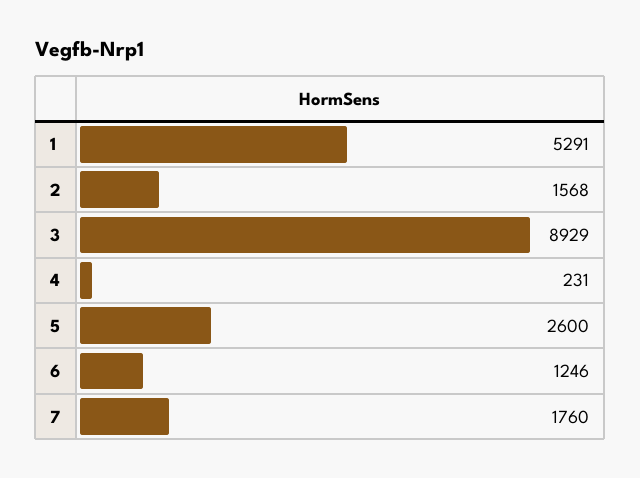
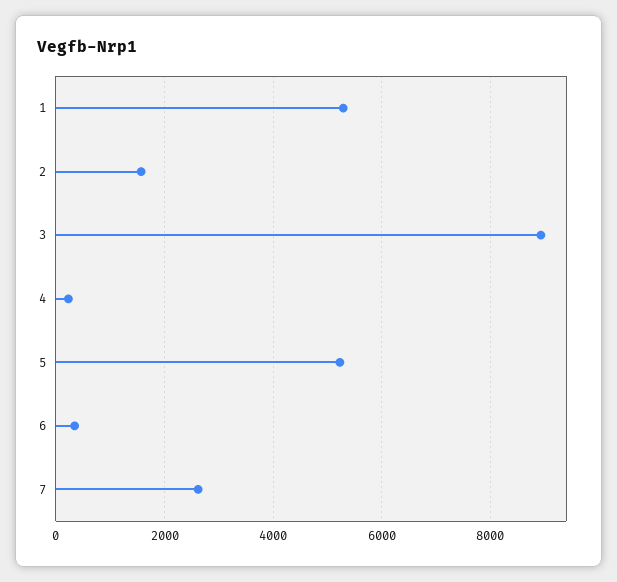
5: 2600 -> 5200
6: 1246 -> 400
7: 1760 -> 2600

